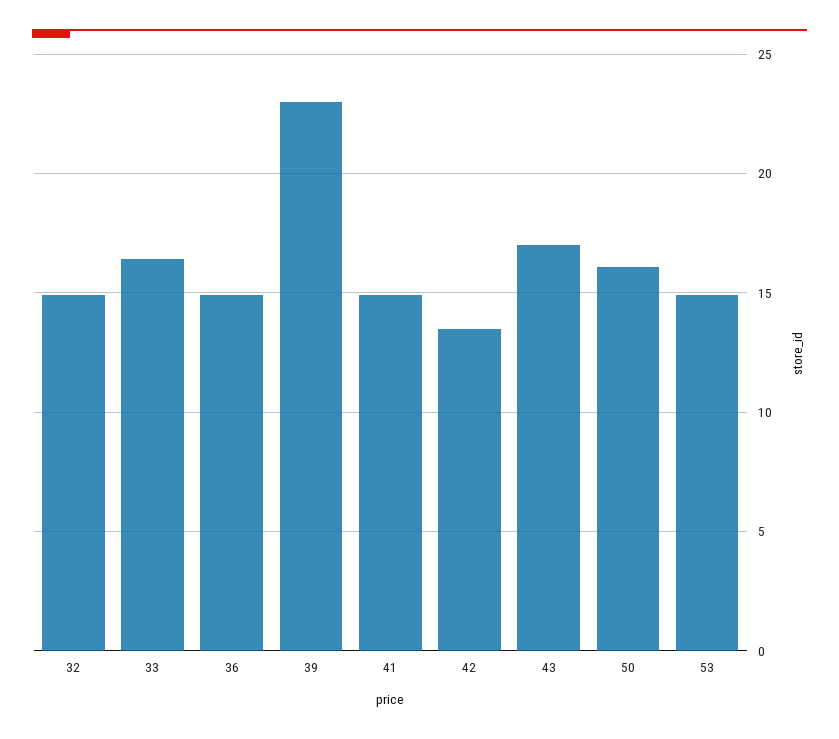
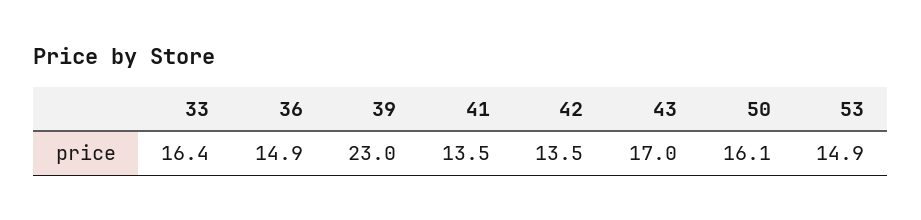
32: 15 -> none
41: 15 -> 13.5

